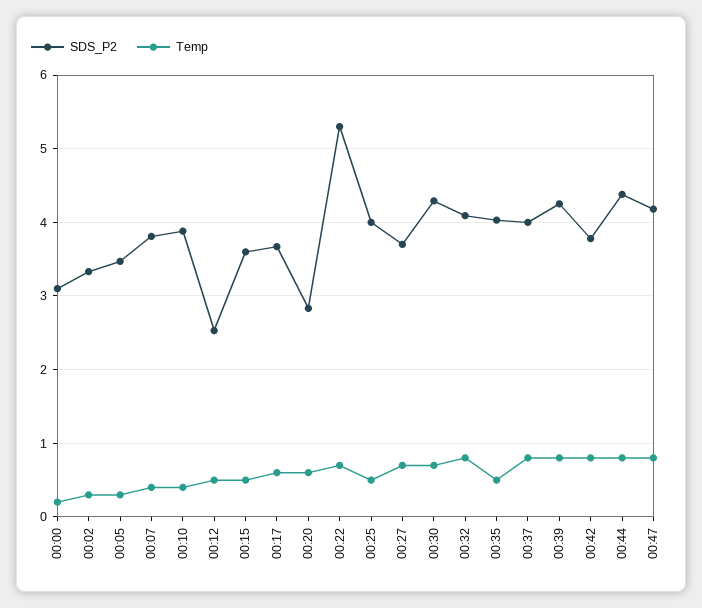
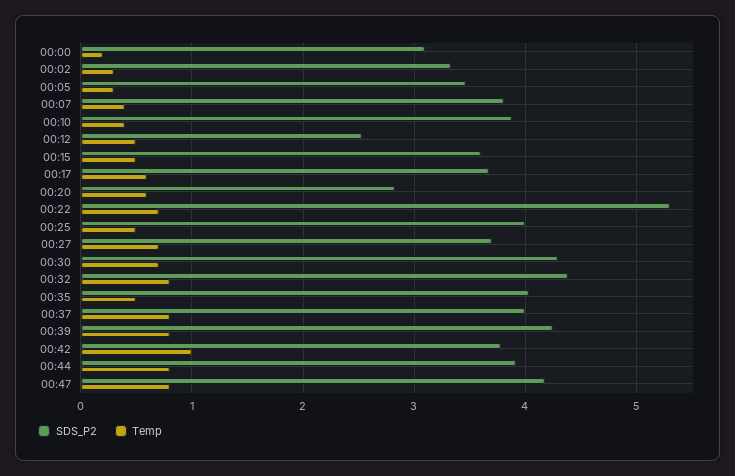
SDS_P2, 00:32: 4.1 -> 4.4
Temp, 00:42: 0.8 -> 1
SDS_P2, 00:44: 4.4 -> 3.9

